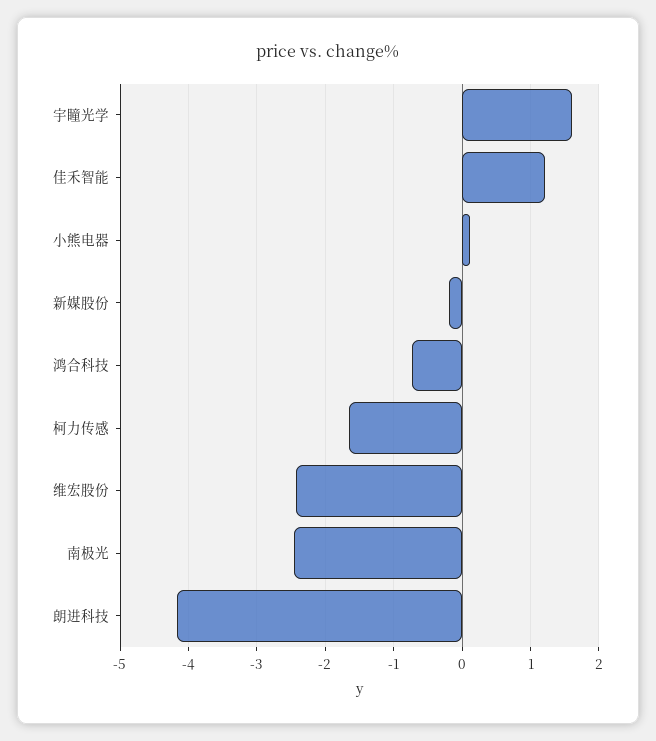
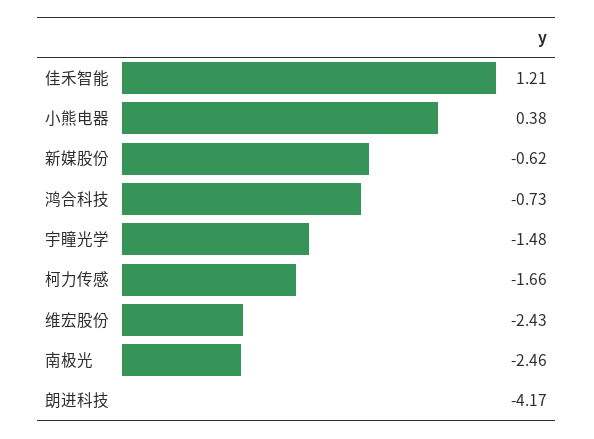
宇瞳光学: 1.6 -> -1.48
小熊电器: 0.1 -> 0.38
新媒股份: -0.2 -> -0.62

